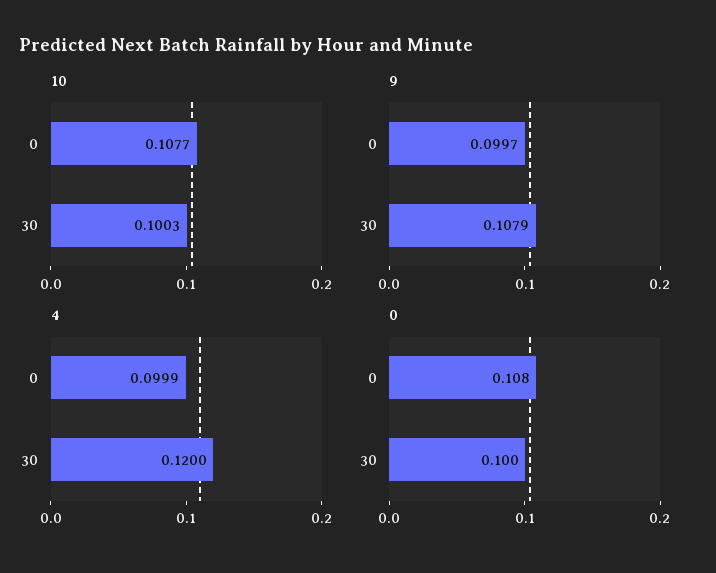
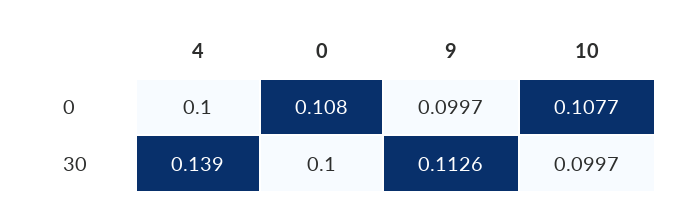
10, 30: 0.1003 -> 0.0997
9, 30: 0.1079 -> 0.1126
4, 30: 0.12 -> 0.139

